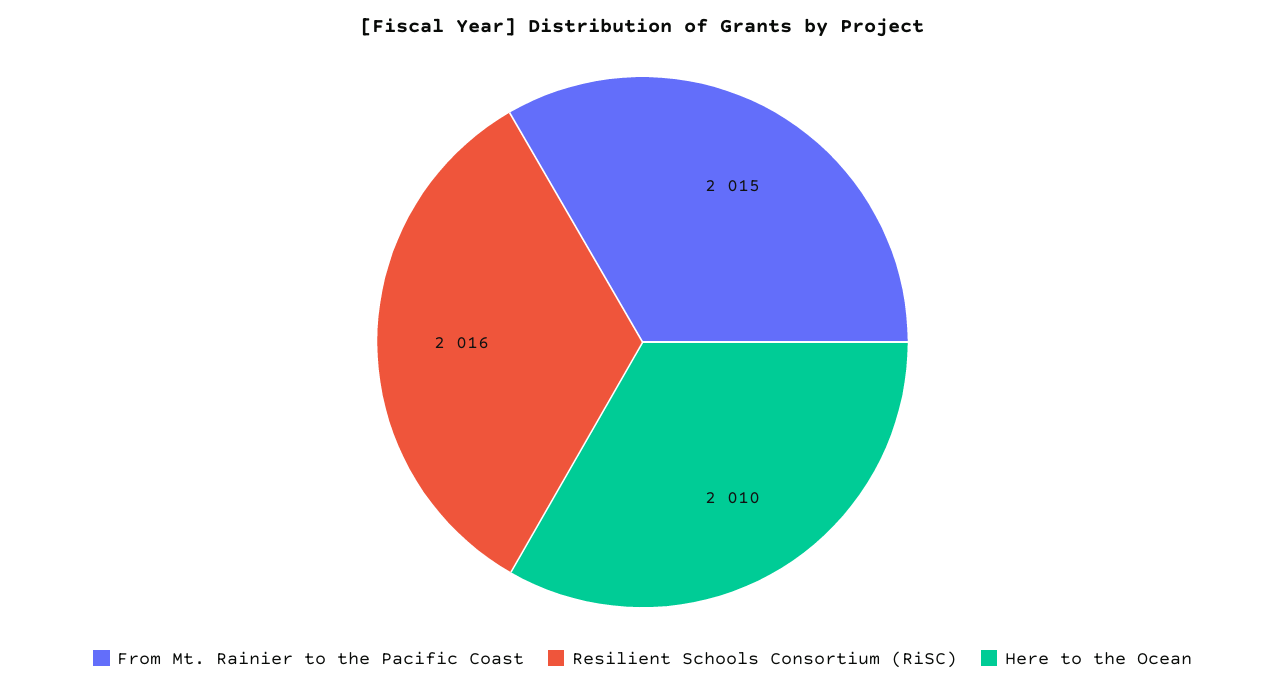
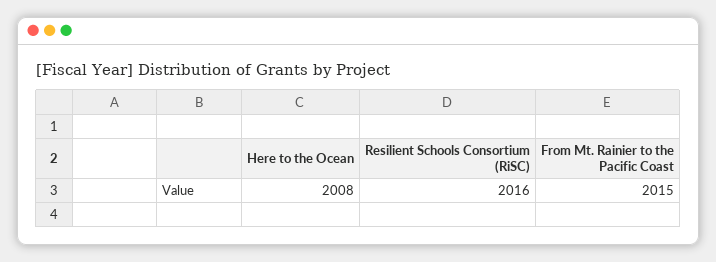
Here to the Ocean: 2010 -> 2008

